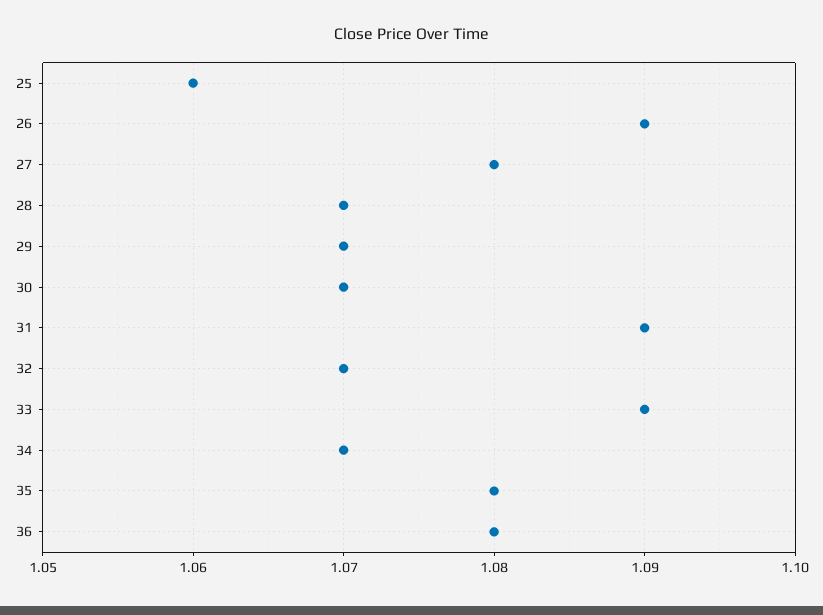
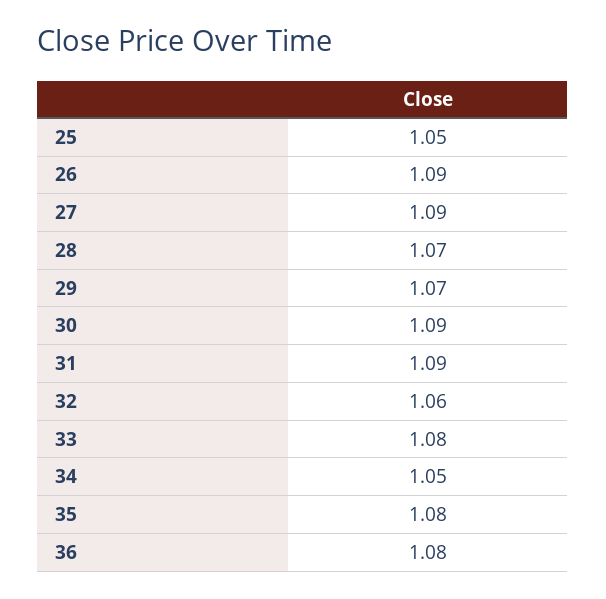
25: 1.06 -> 1.05
27: 1.08 -> 1.09
30: 1.07 -> 1.09
32: 1.07 -> 1.06
33: 1.09 -> 1.08
34: 1.07 -> 1.05

